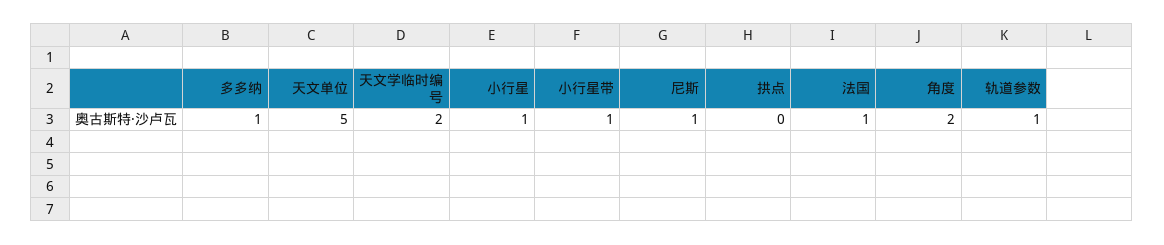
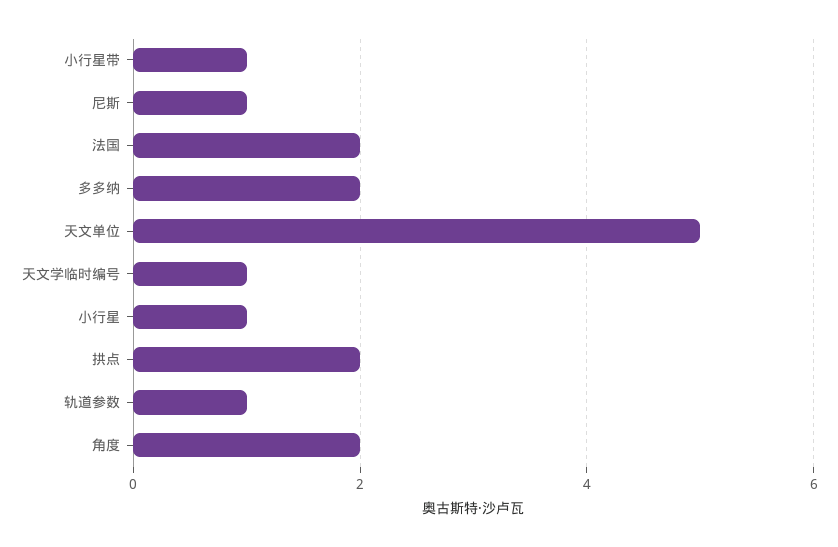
多多纳: 1 -> 2
天文学临时编号: 2 -> 1
拱点: 0 -> 2
法国: 1 -> 2

